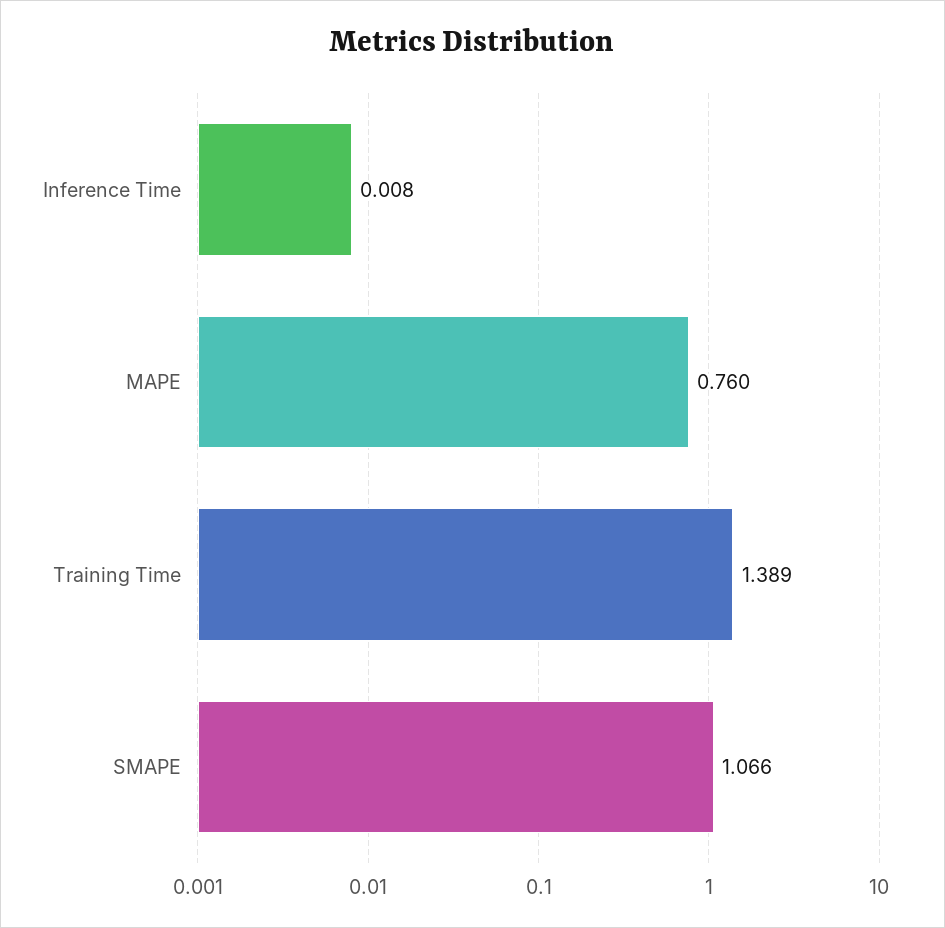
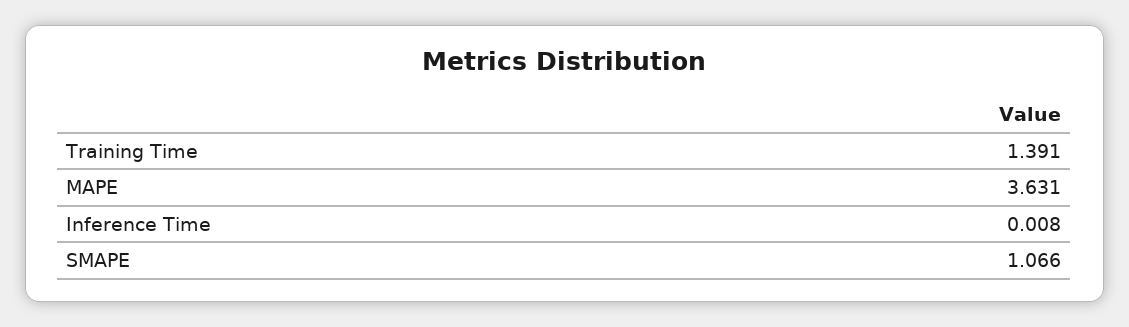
MAPE: 0.76 -> 3.631
Training Time: 1.389 -> 1.391

